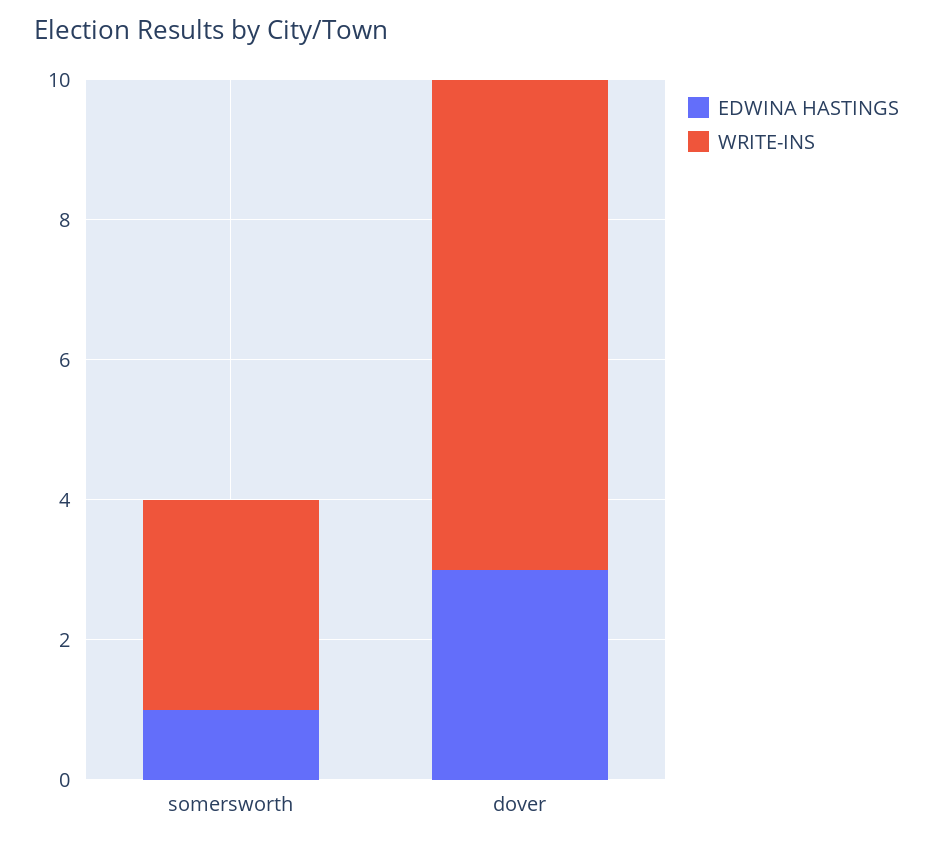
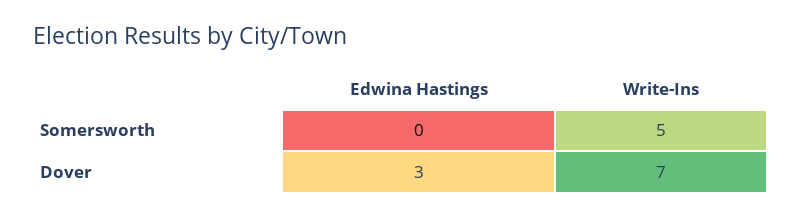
EDWINA HASTINGS, somersworth: 1 -> 0
WRITE-INS, somersworth: 3 -> 5

